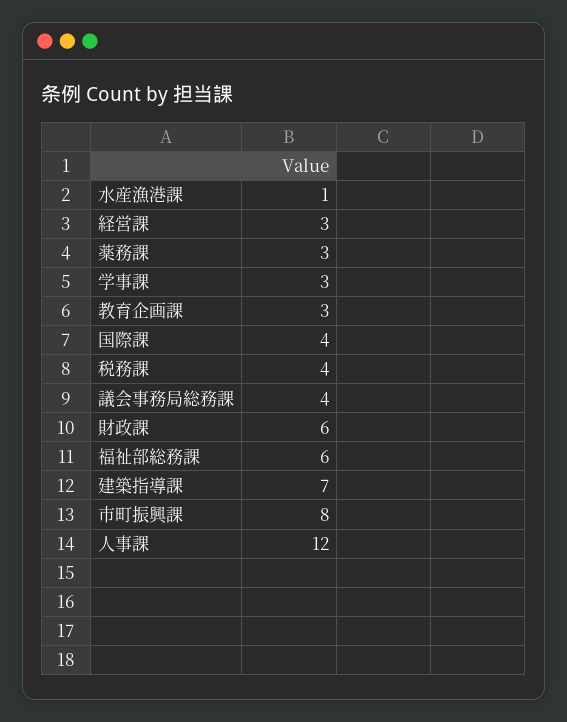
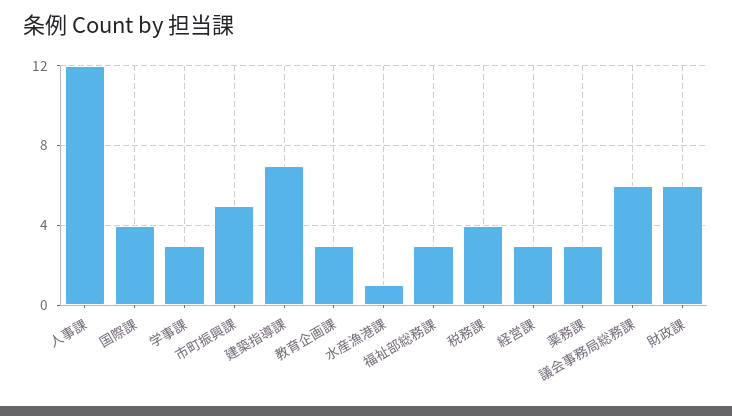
議会事務局総務課: 4 -> 6
福祉部総務課: 6 -> 3
市町振興課: 8 -> 5

